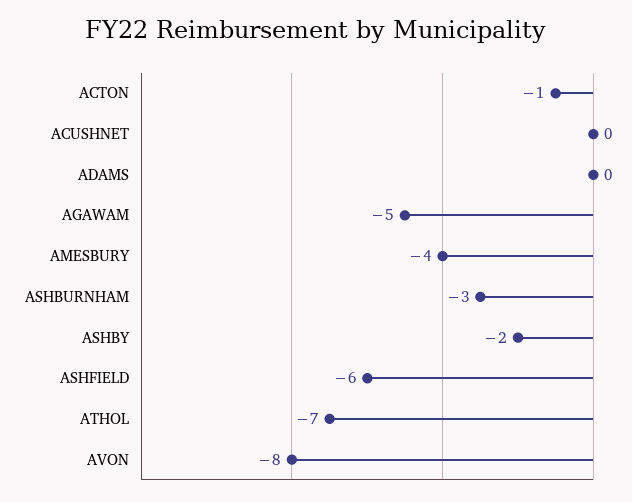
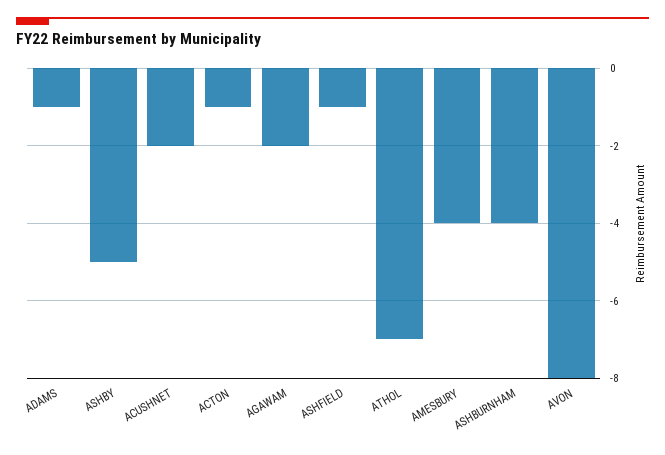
ACUSHNET: 0 -> -2
ADAMS: 0 -> -1
AGAWAM: -5 -> -2
ASHBURNHAM: -3 -> -4
ASHBY: -2 -> -5
ASHFIELD: -6 -> -1

